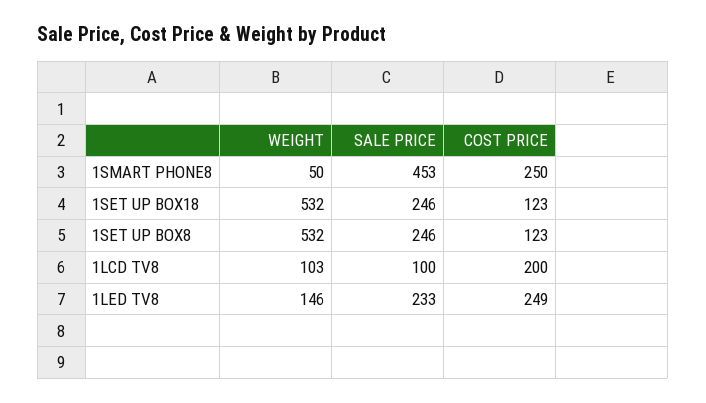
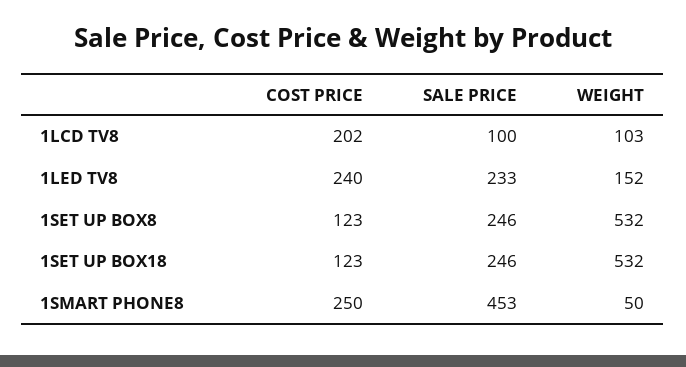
COST PRICE, 1LCD TV8: 200 -> 202
WEIGHT, 1LED TV8: 146 -> 152
COST PRICE, 1LED TV8: 249 -> 240

